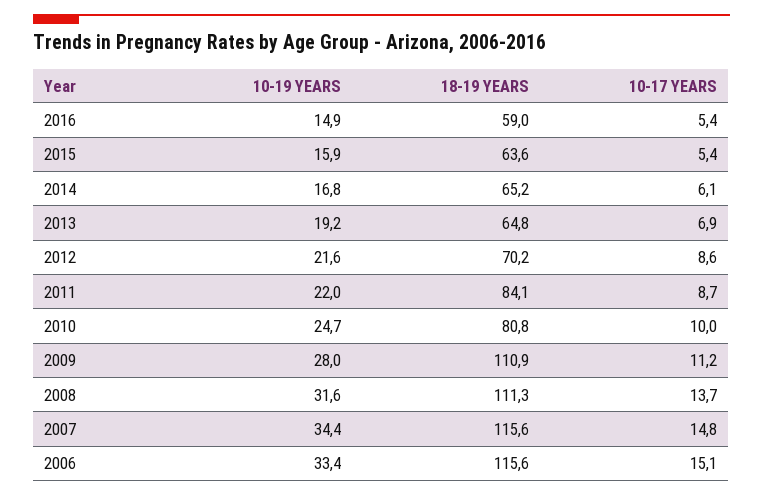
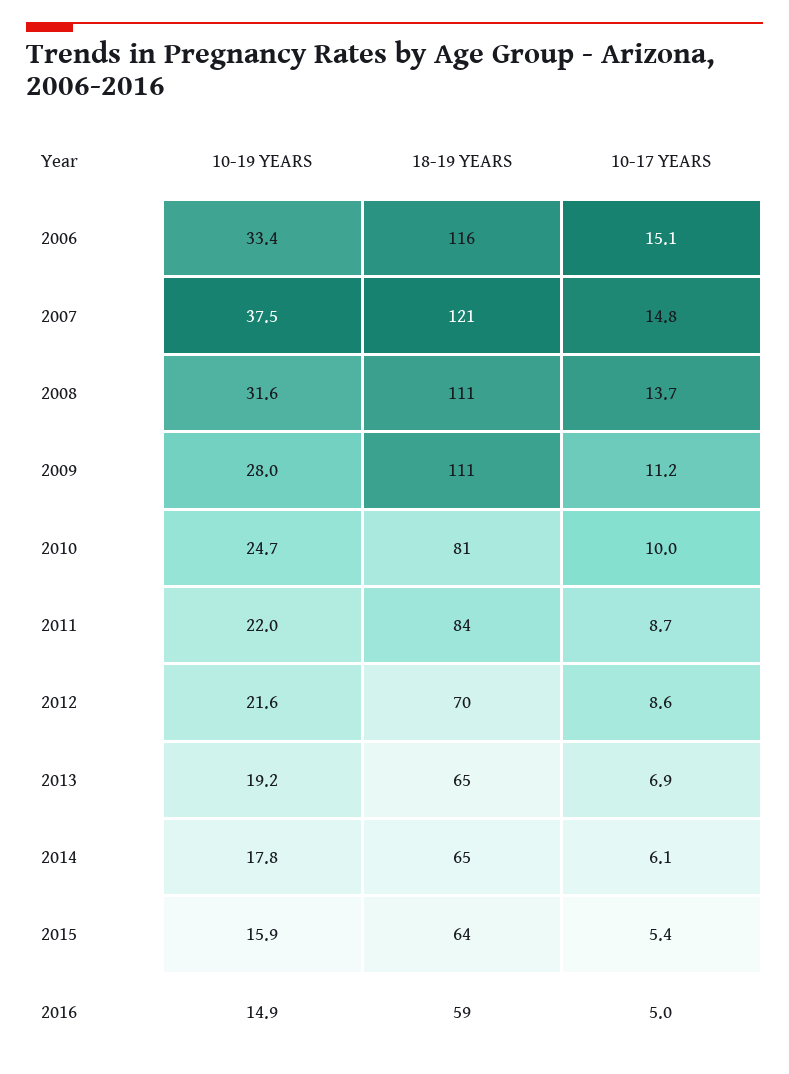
10-17 YEARS, 2016: 5.4 -> 5
10-19 YEARS, 2014: 16.8 -> 17.8
10-19 YEARS, 2007: 34.4 -> 37.5
18-19 YEARS, 2007: 115.6 -> 121

